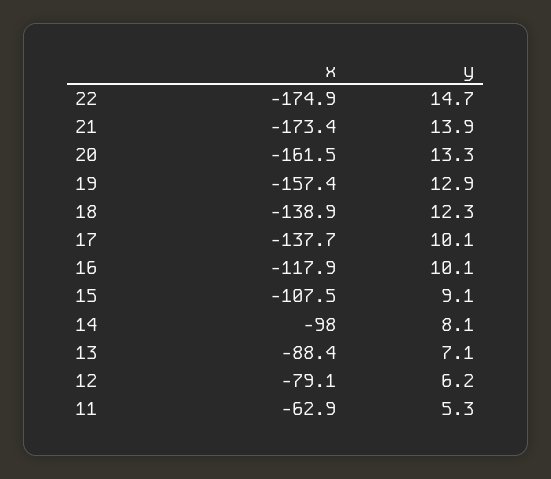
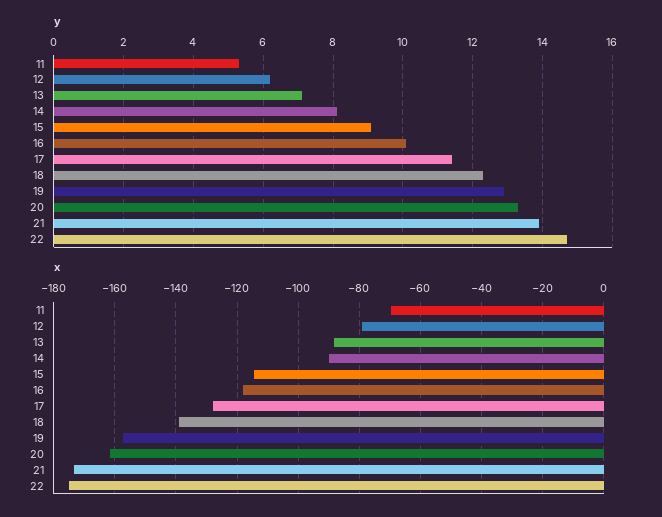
x, 17: -137.7 -> -128
y, 17: 10.1 -> 11.5
x, 15: -107.5 -> -114
x, 14: -98 -> -90
x, 11: -62.9 -> -70

